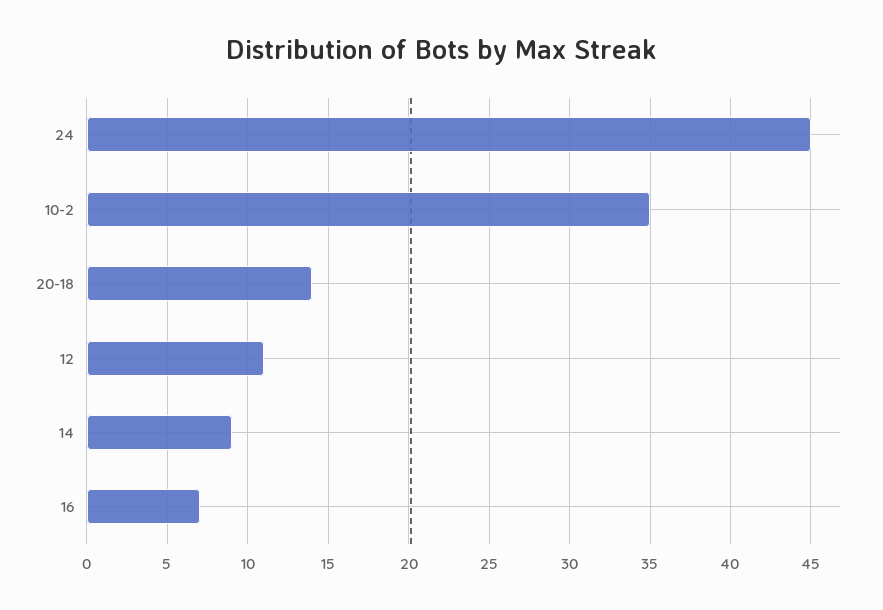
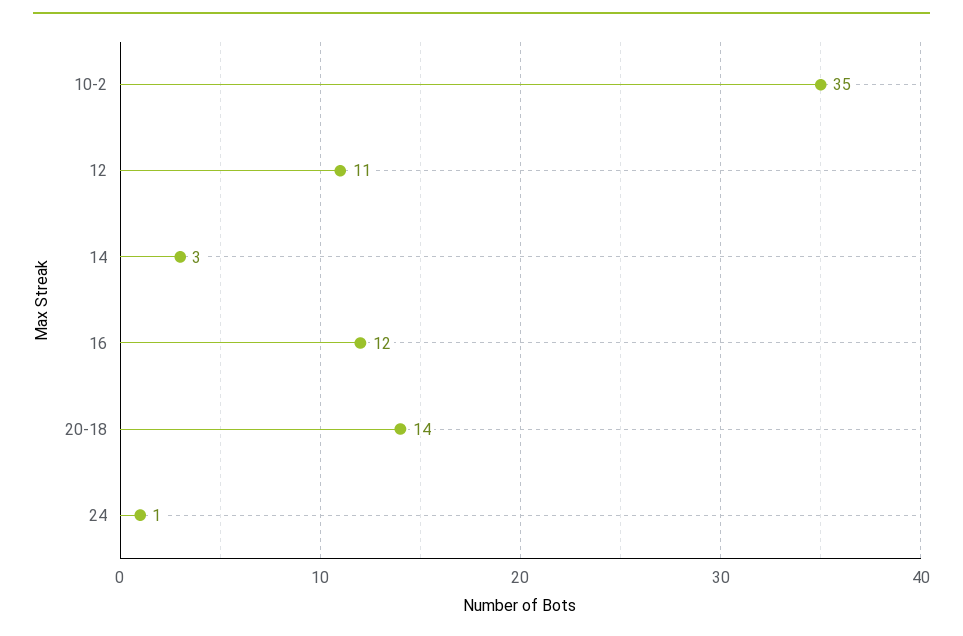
24: 45 -> 1
14: 9 -> 3
16: 7 -> 12

